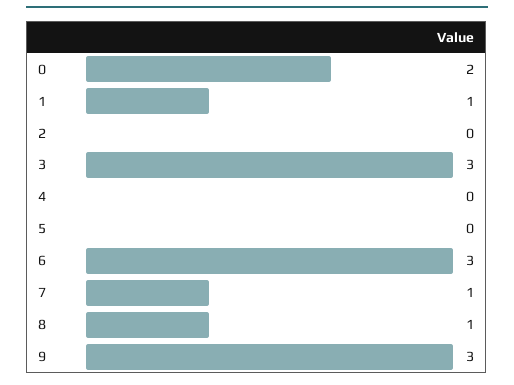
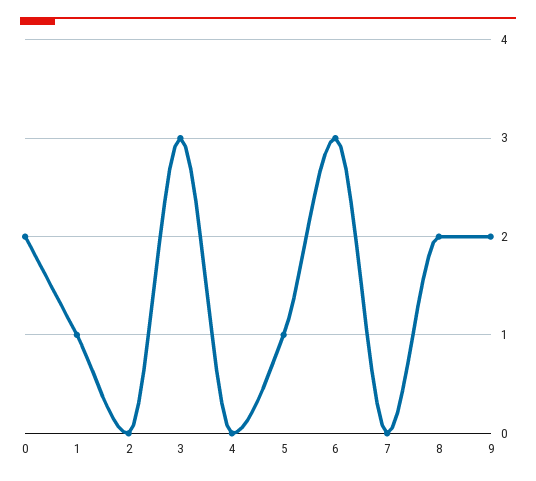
5: 0 -> 1
7: 1 -> 0
8: 1 -> 2
9: 3 -> 2

